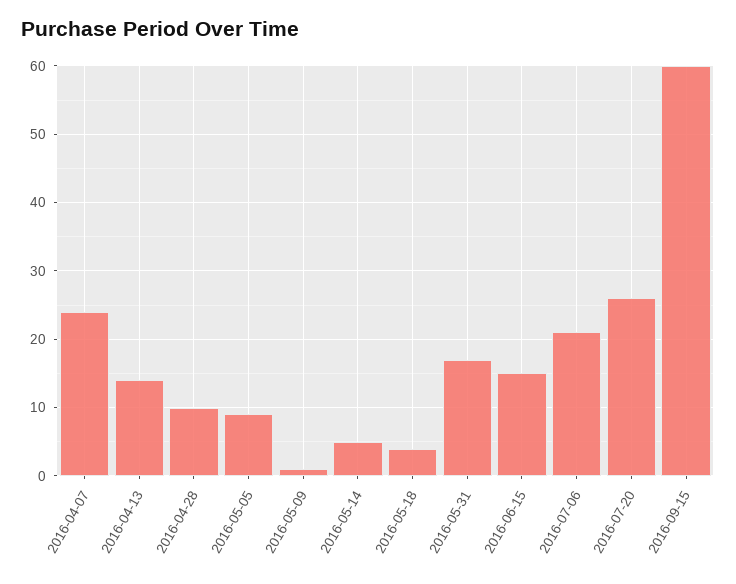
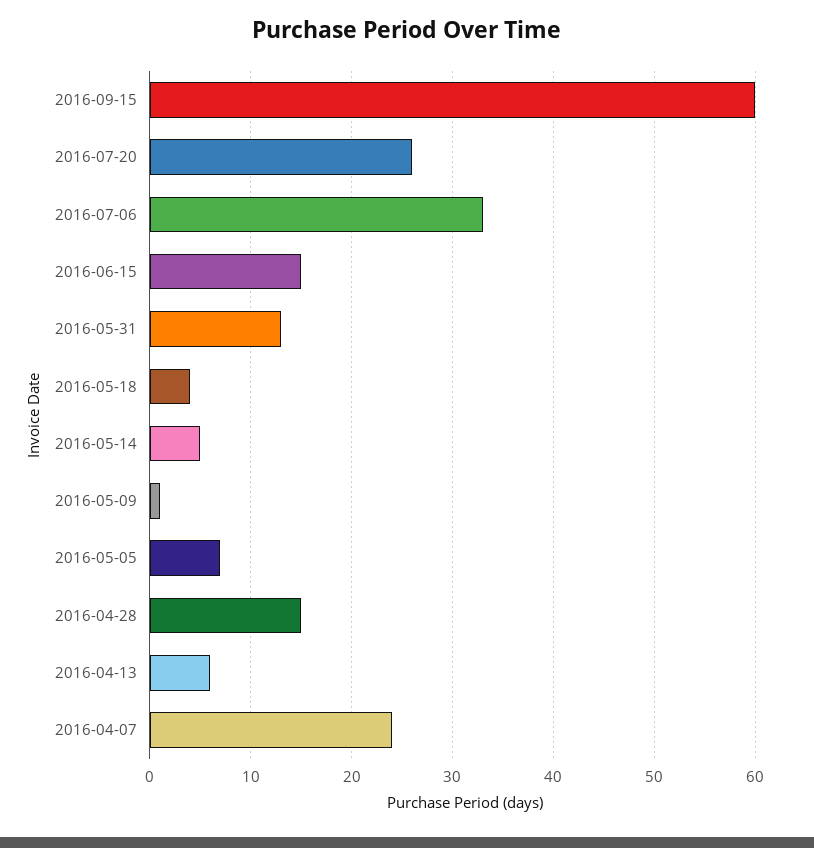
2016-04-13: 14 -> 6
2016-04-28: 10 -> 15
2016-05-05: 9 -> 7
2016-05-31: 17 -> 13
2016-07-06: 21 -> 33

